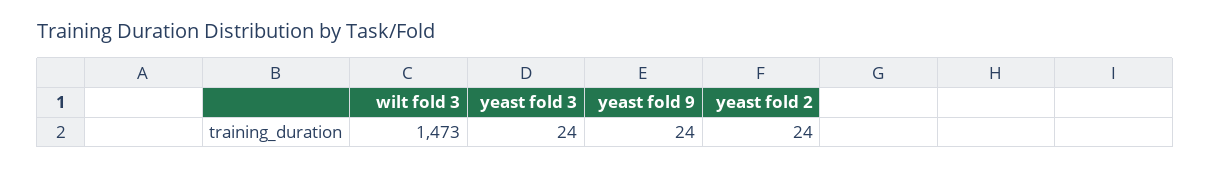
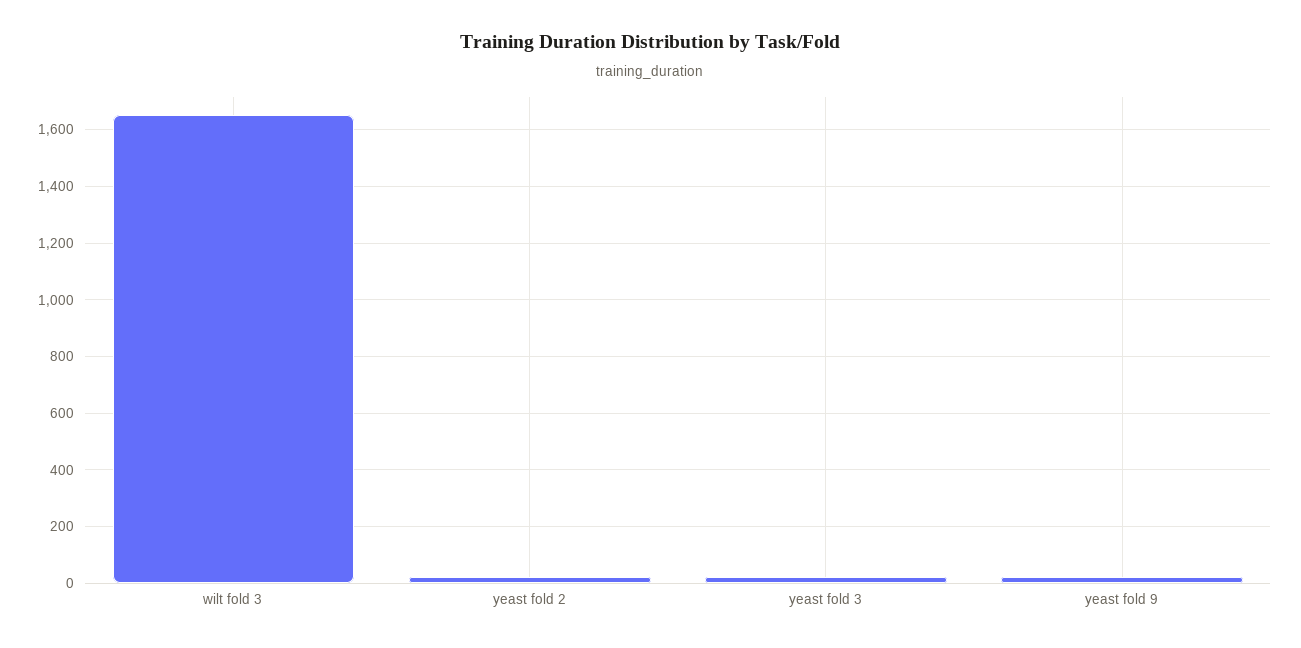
wilt fold 3: 1473 -> 1650

